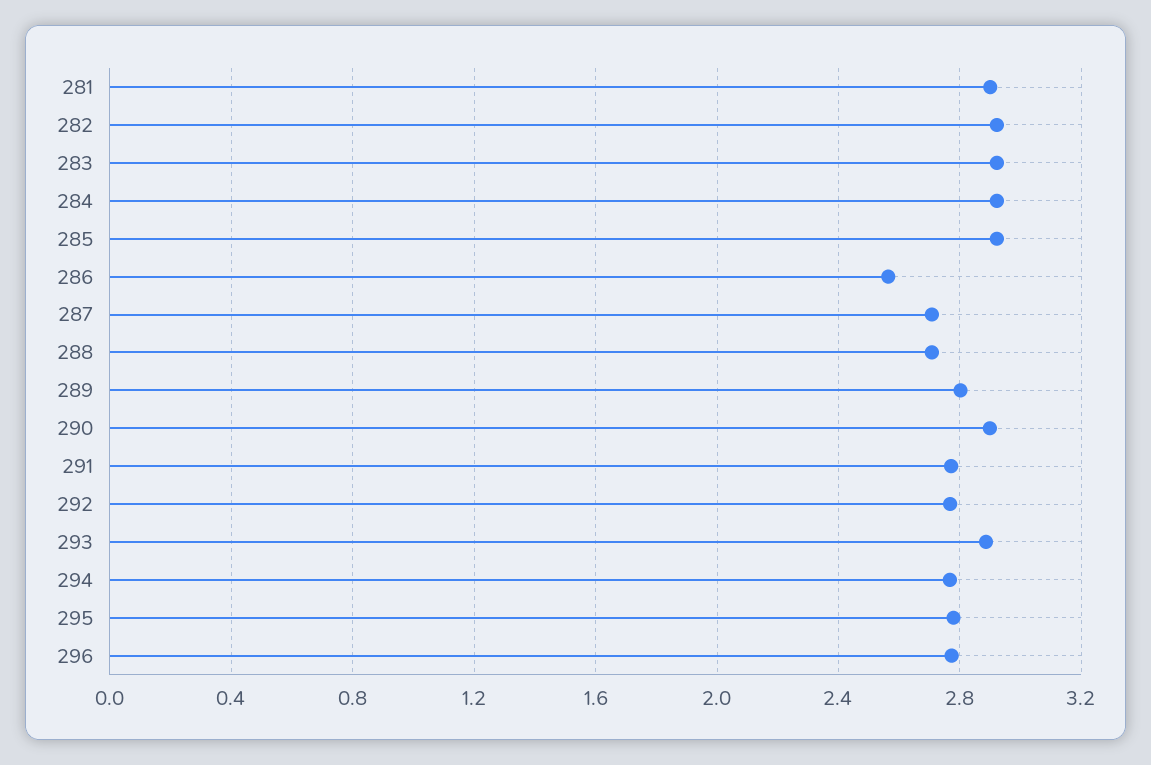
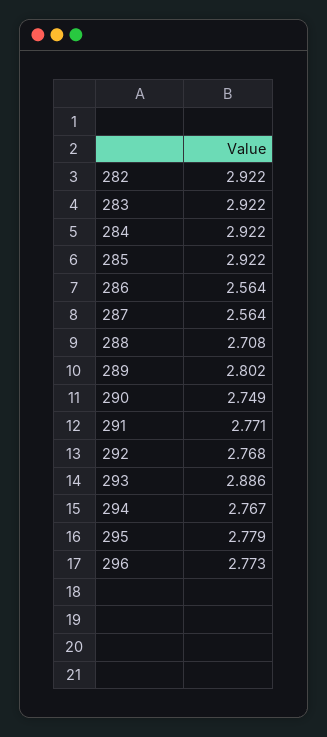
281: 2.9 -> none
287: 2.7 -> 2.564
290: 2.9 -> 2.749

